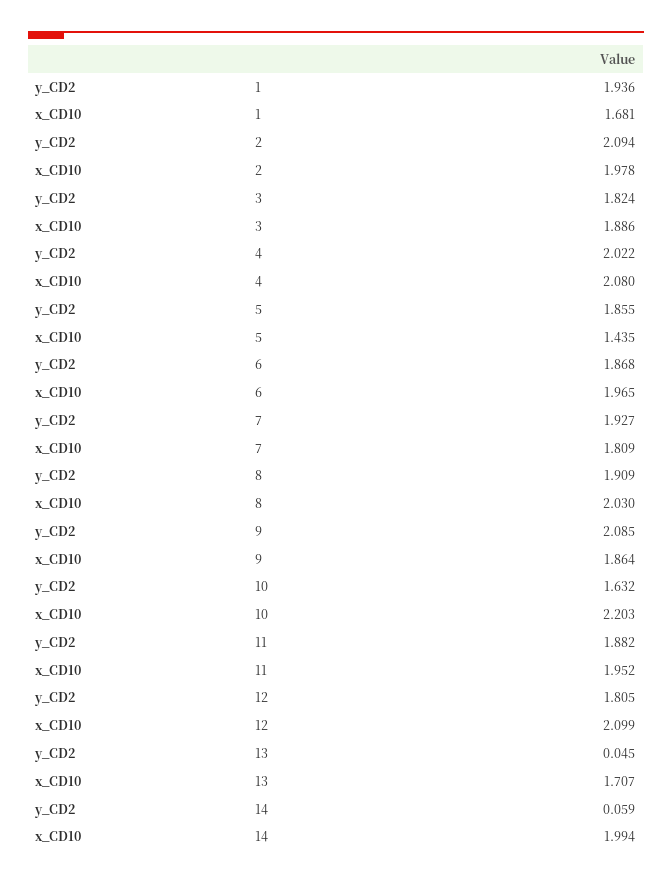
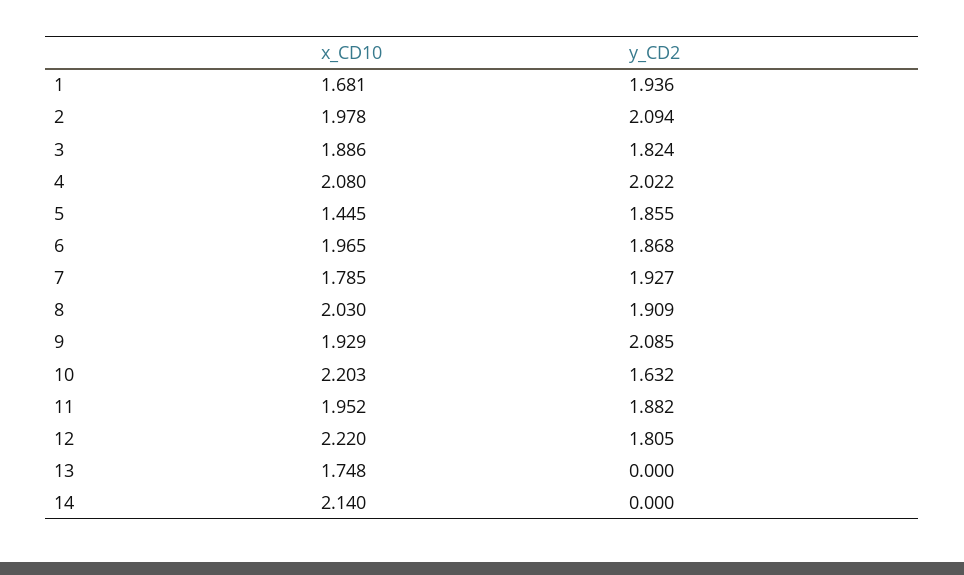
x_CD10, 5: 1.435 -> 1.445
x_CD10, 7: 1.809 -> 1.785
x_CD10, 9: 1.864 -> 1.929
x_CD10, 12: 2.099 -> 2.22
y_CD2, 13: 0.045 -> 0
x_CD10, 13: 1.707 -> 1.748
y_CD2, 14: 0.059 -> 0
x_CD10, 14: 1.994 -> 2.14

